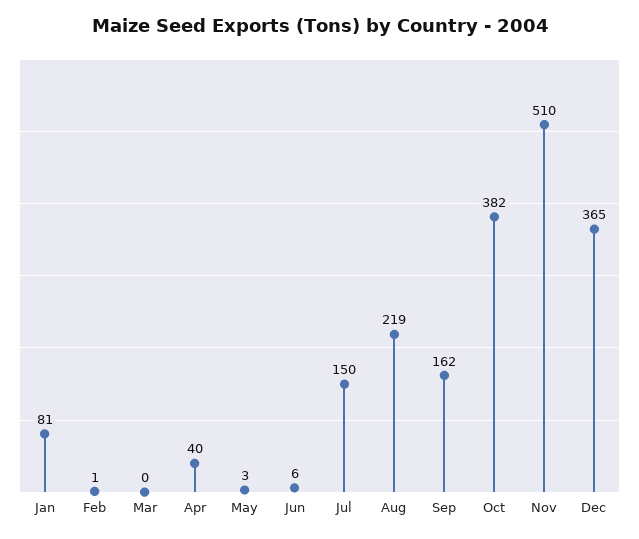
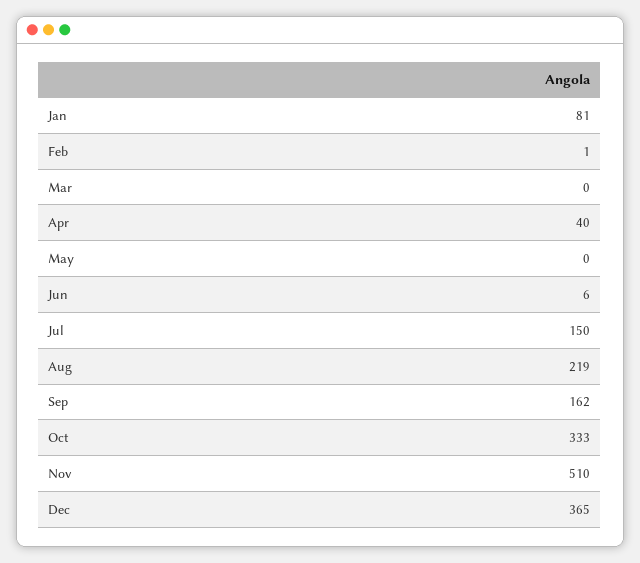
May: 3 -> 0
Oct: 382 -> 333

